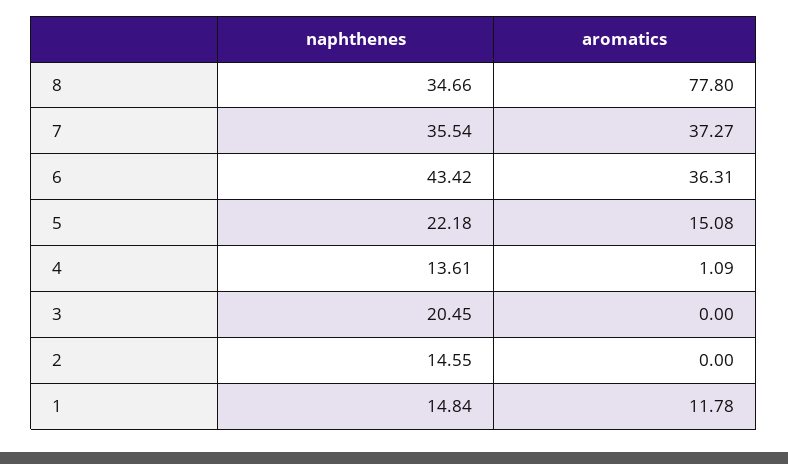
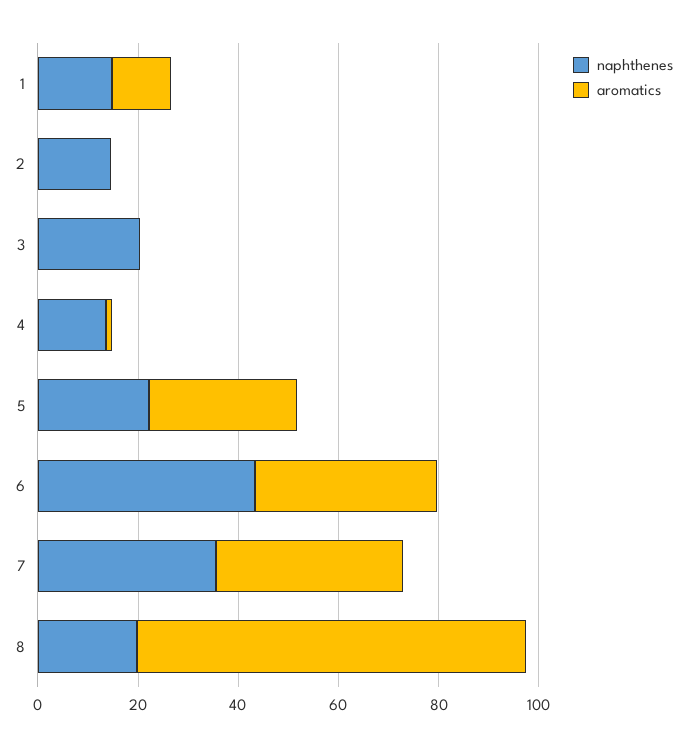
naphthenes, 8: 34.66 -> 20
aromatics, 5: 15.08 -> 30

